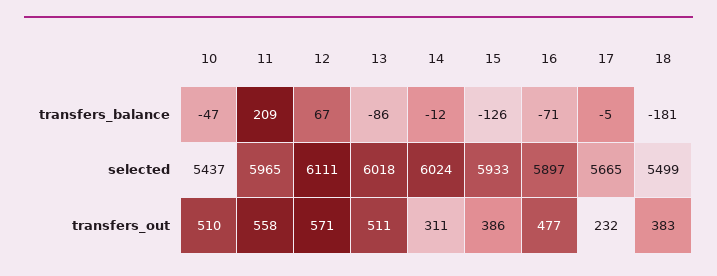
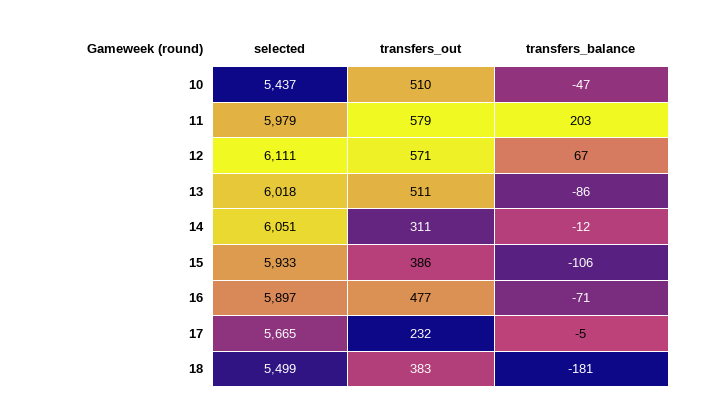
11, transfers_balance: 209 -> 203
15, transfers_balance: -126 -> -106
11, selected: 5965 -> 5979
14, selected: 6024 -> 6051
11, transfers_out: 558 -> 579

